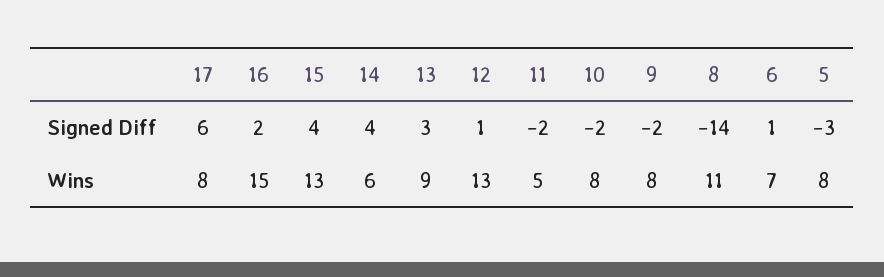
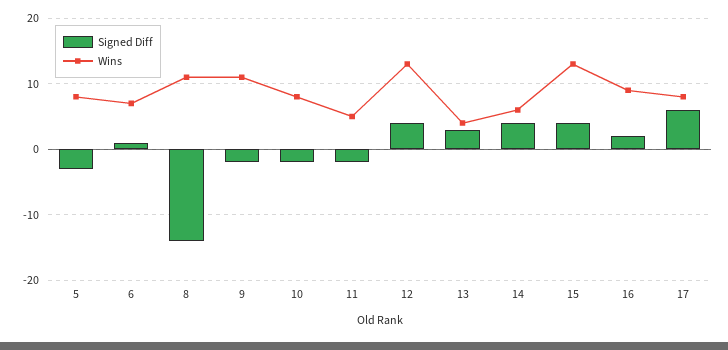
Signed Diff, 12: 1 -> 4
Wins, 16: 15 -> 9
Wins, 13: 9 -> 4
Wins, 9: 8 -> 11

